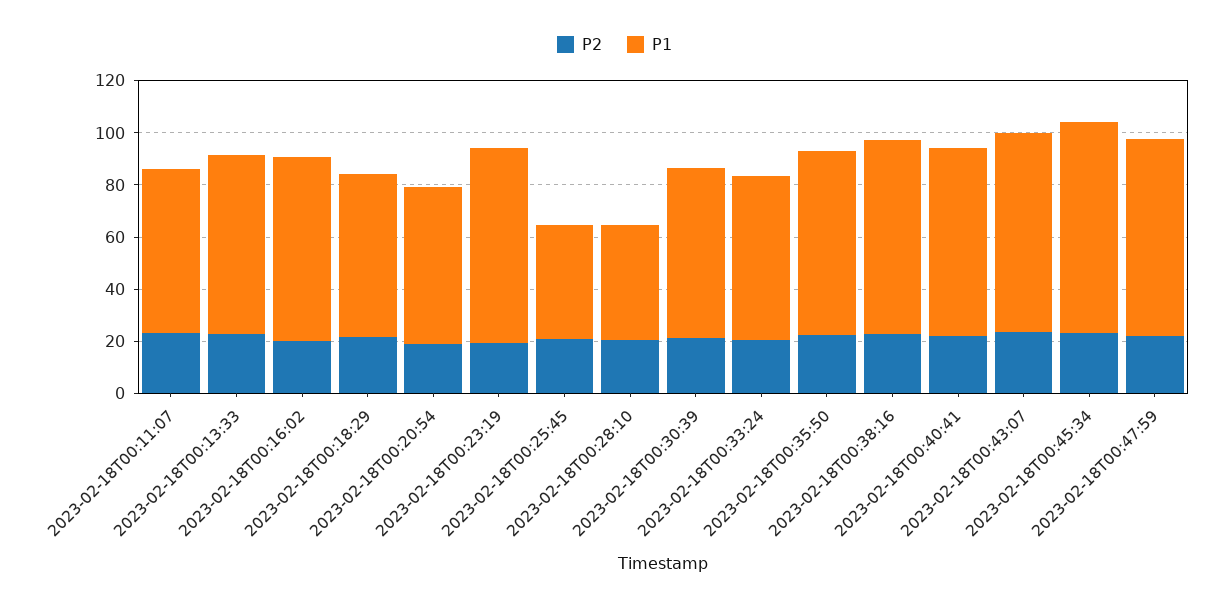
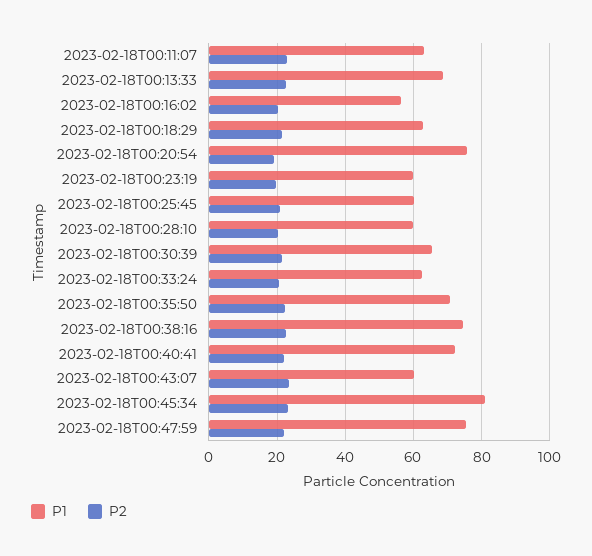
P1, 2023-02-18T00:16:02: 70 -> 56
P1, 2023-02-18T00:20:54: 60 -> 76
P1, 2023-02-18T00:23:19: 75 -> 60
P1, 2023-02-18T00:25:45: 45 -> 60
P1, 2023-02-18T00:28:10: 45 -> 60
P1, 2023-02-18T00:43:07: 75 -> 60

